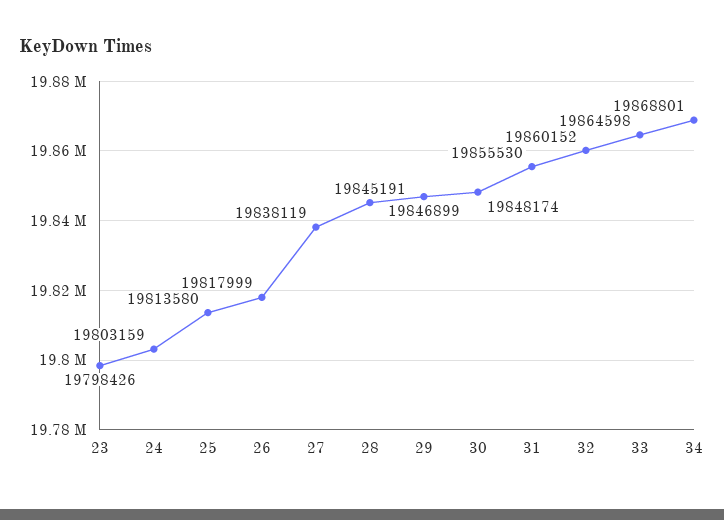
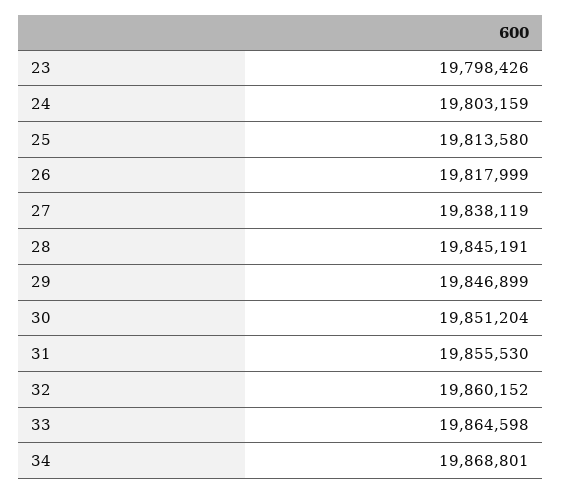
30: 19848174 -> 19851204

